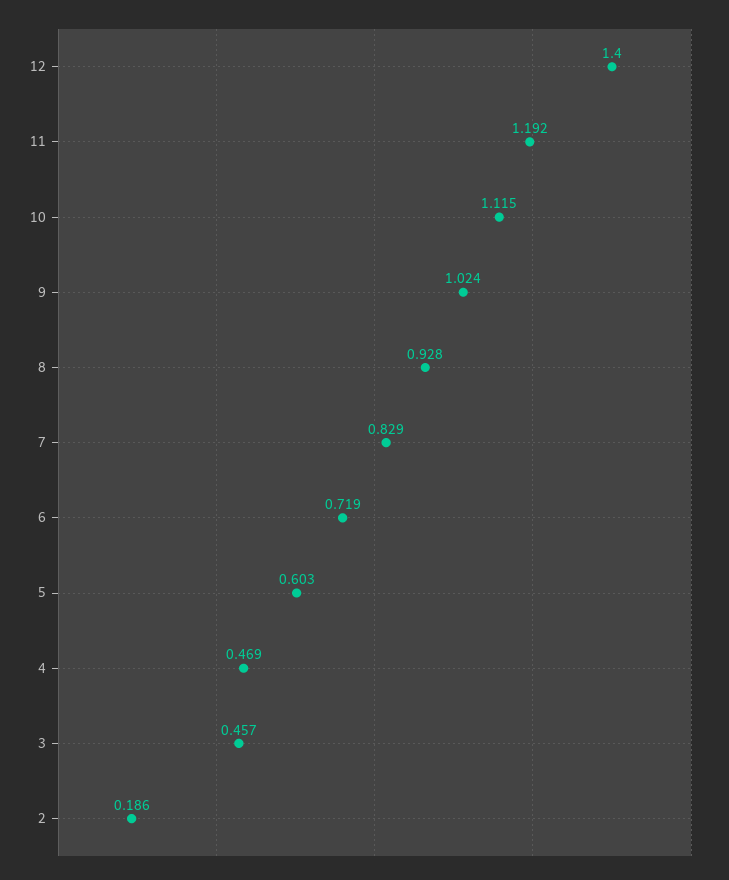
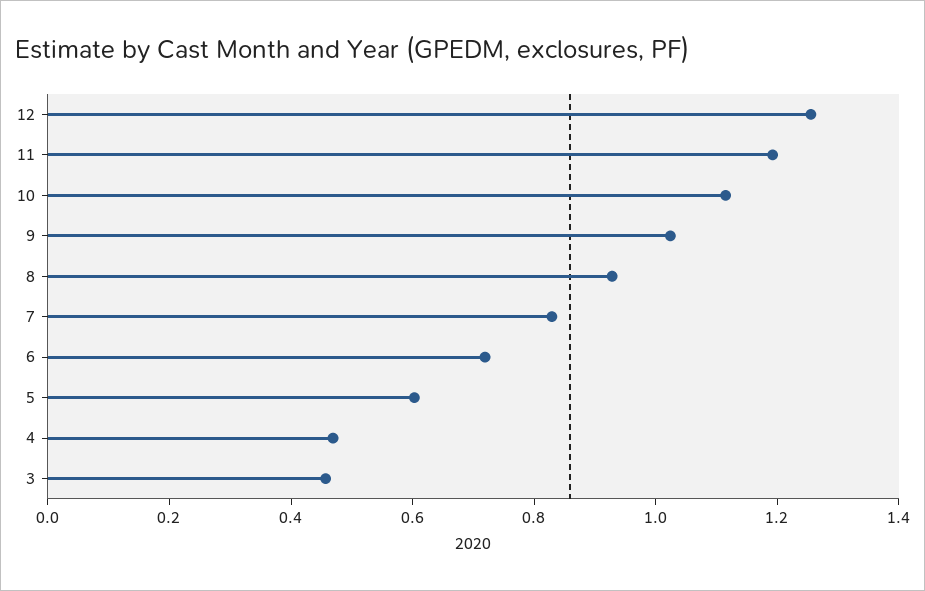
12: 1.4 -> 1.25
2: 0.186 -> none

